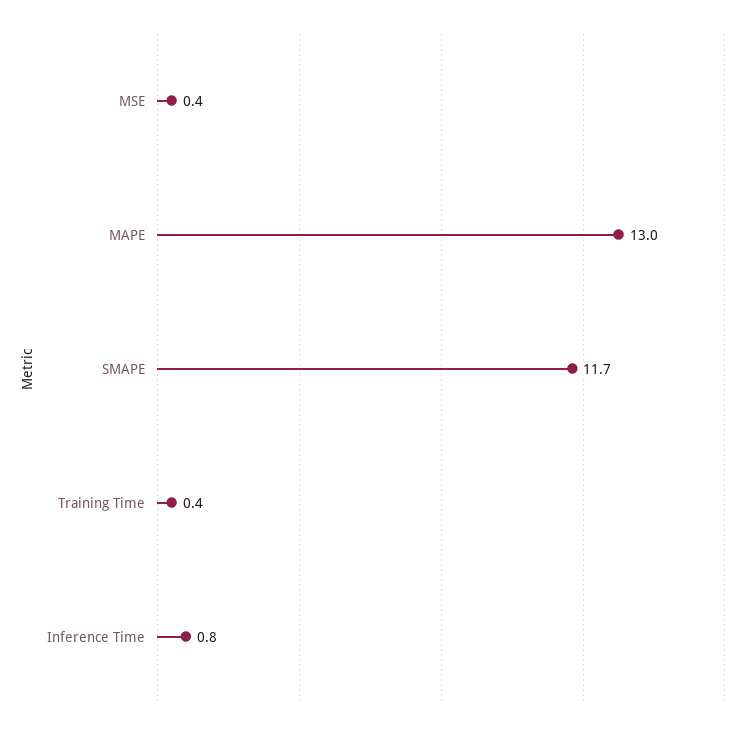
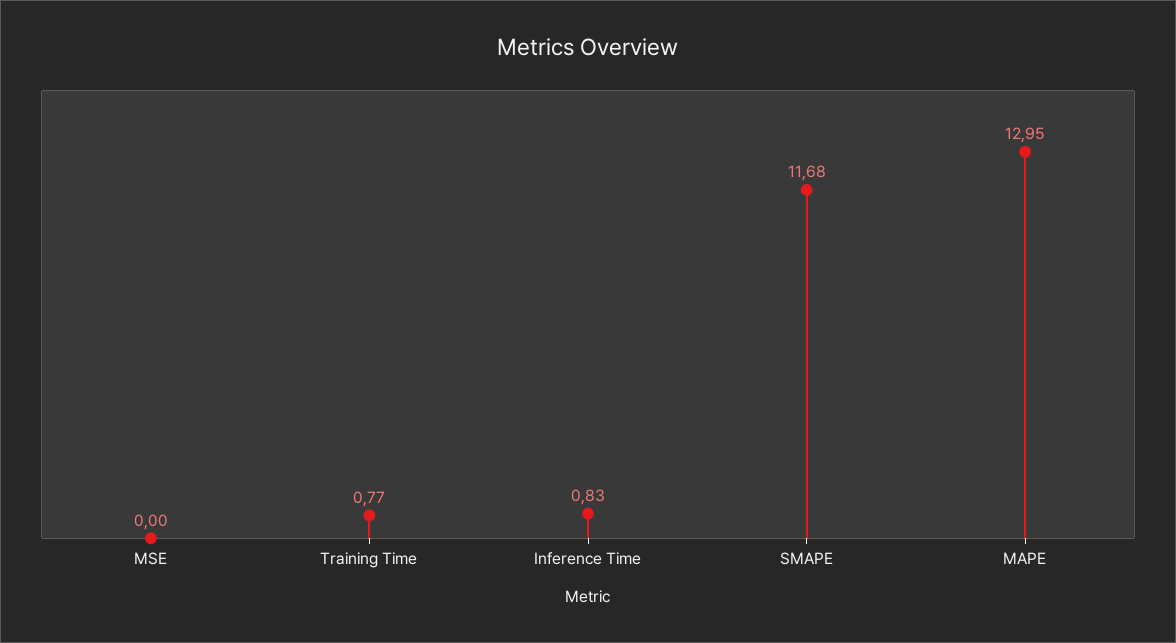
MSE: 0.4 -> 0
Training Time: 0.4 -> 0.77

